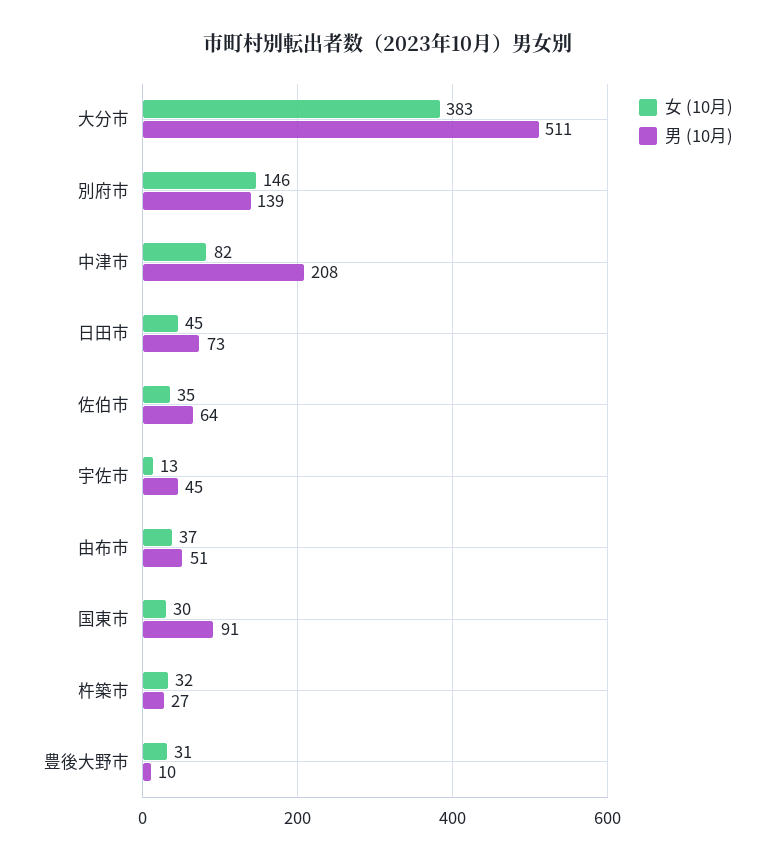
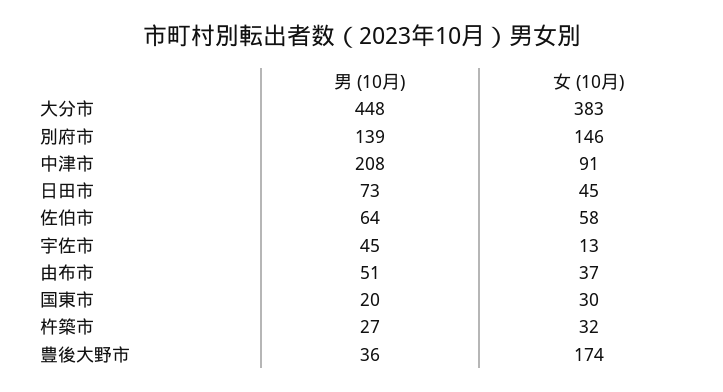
男 (10月), 大分市: 511 -> 448
女 (10月), 中津市: 82 -> 91
女 (10月), 佐伯市: 35 -> 58
男 (10月), 国東市: 91 -> 20
女 (10月), 豊後大野市: 31 -> 174
男 (10月), 豊後大野市: 10 -> 36

